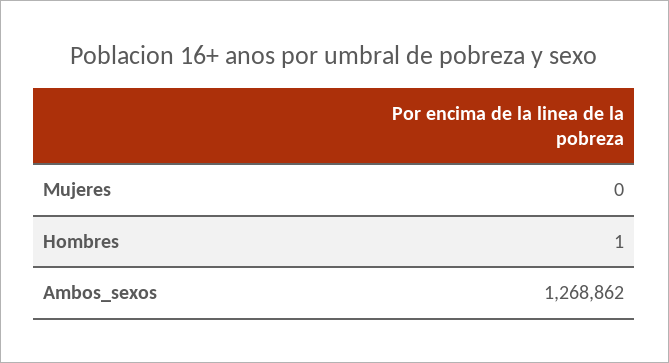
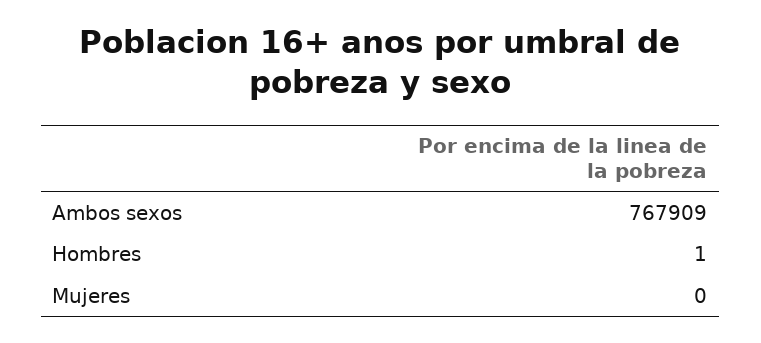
Ambos_sexos: 1268862 -> 767909

